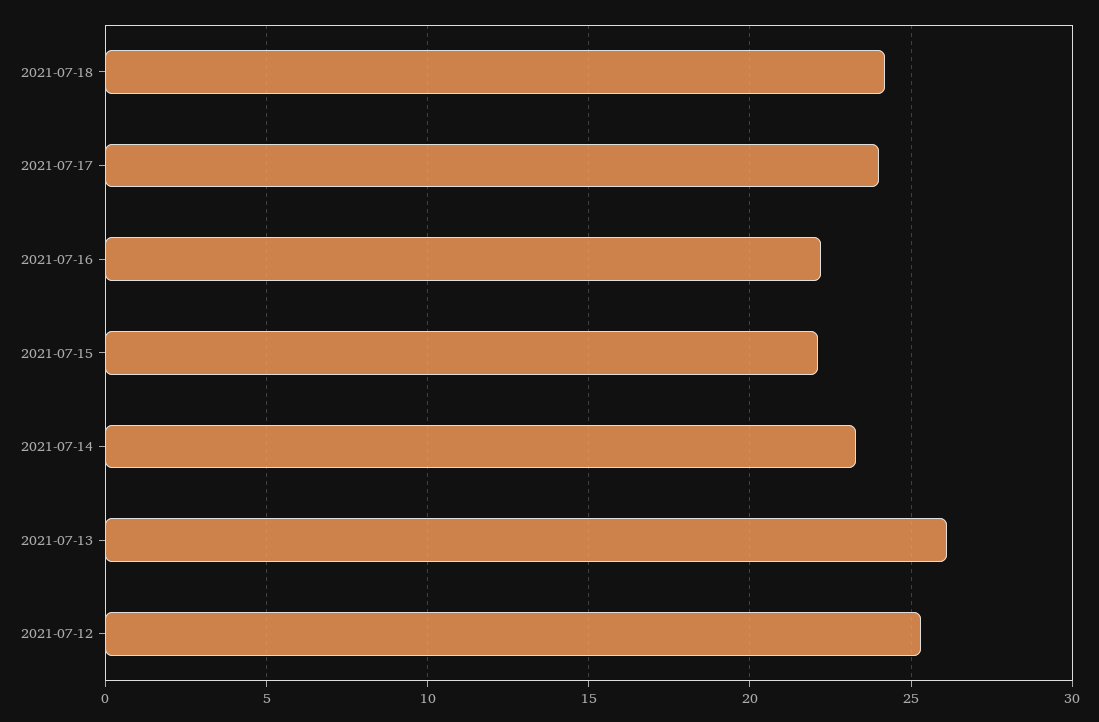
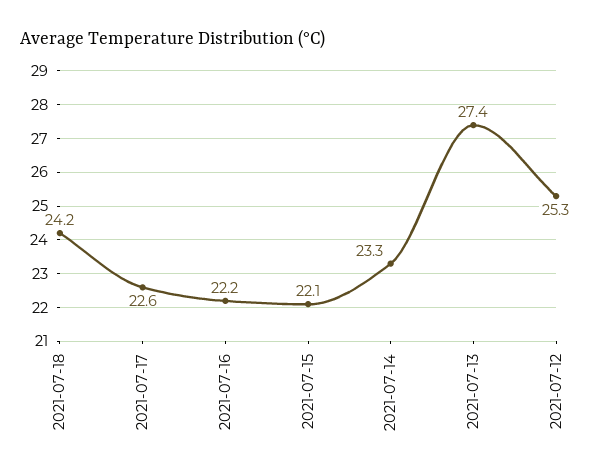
2021-07-17: 24 -> 22.6
2021-07-13: 26 -> 27.4

